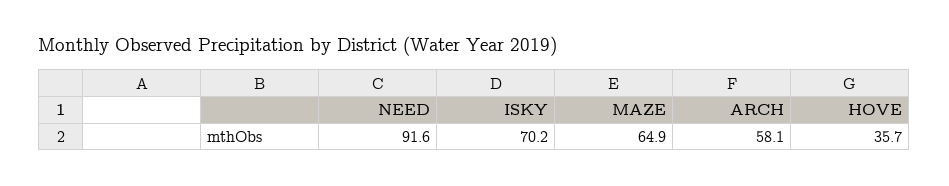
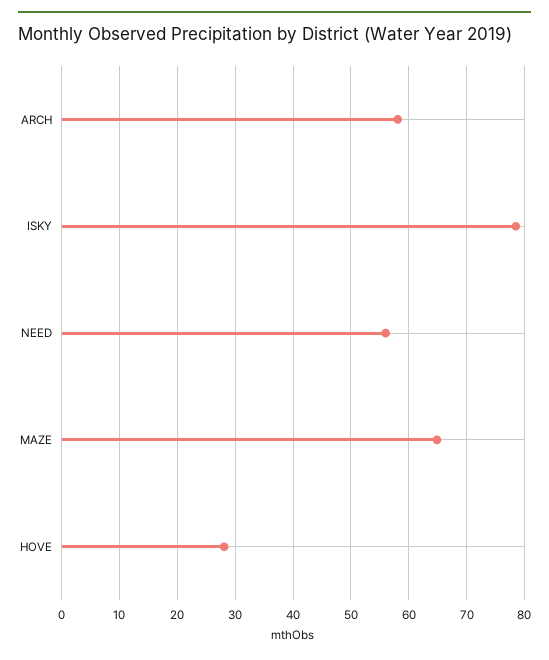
NEED: 91.6 -> 56
ISKY: 70.2 -> 78
HOVE: 35.7 -> 28

